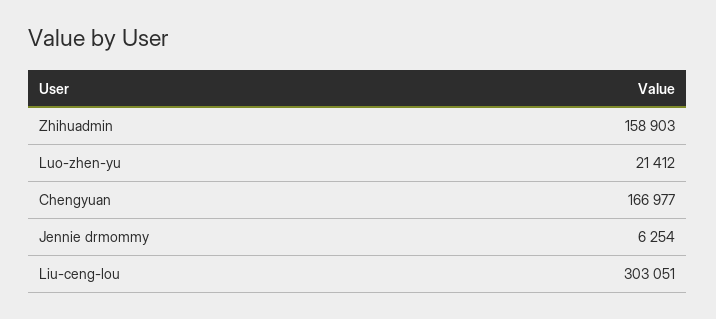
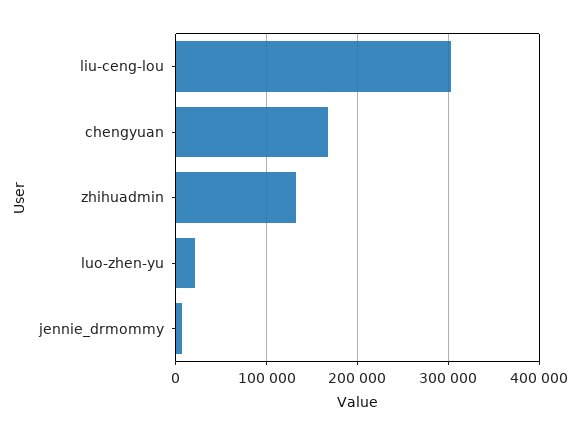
Zhihuadmin: 158903 -> 130000

